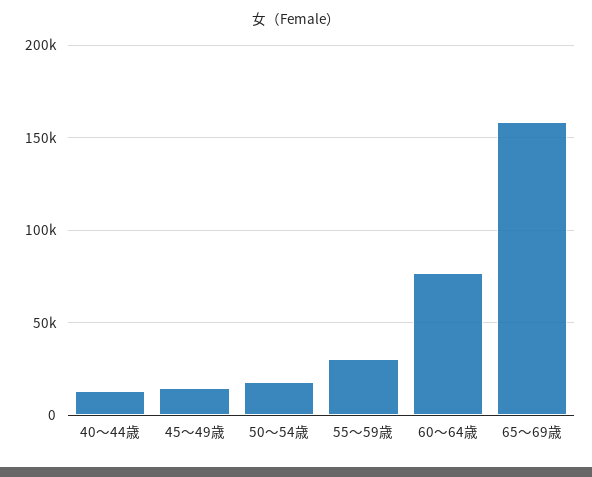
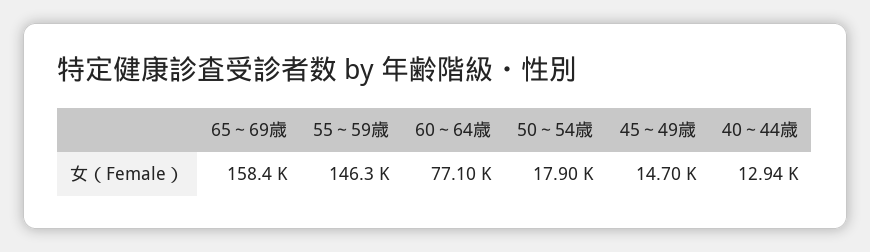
55～59歳: 30000 -> 146300

